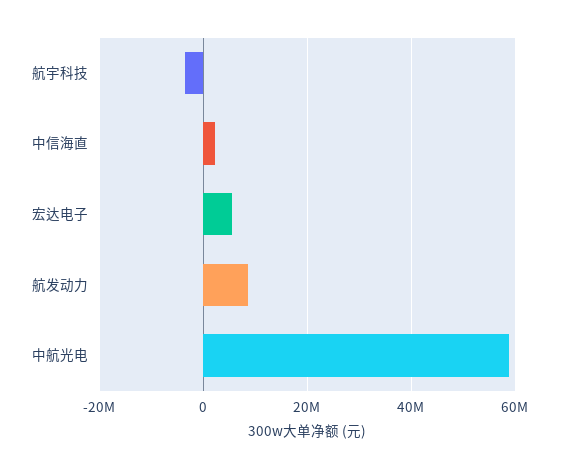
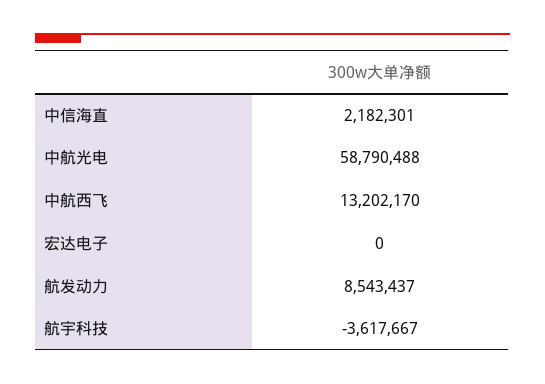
宏达电子: 6000000 -> 0
中航西飞: none -> 13202170

